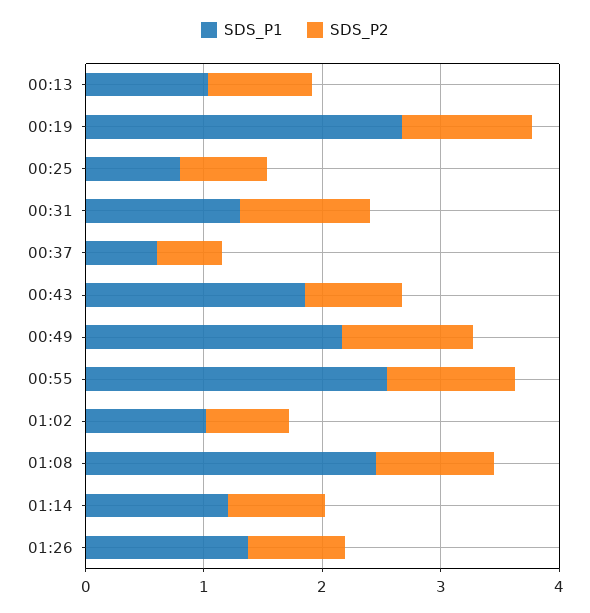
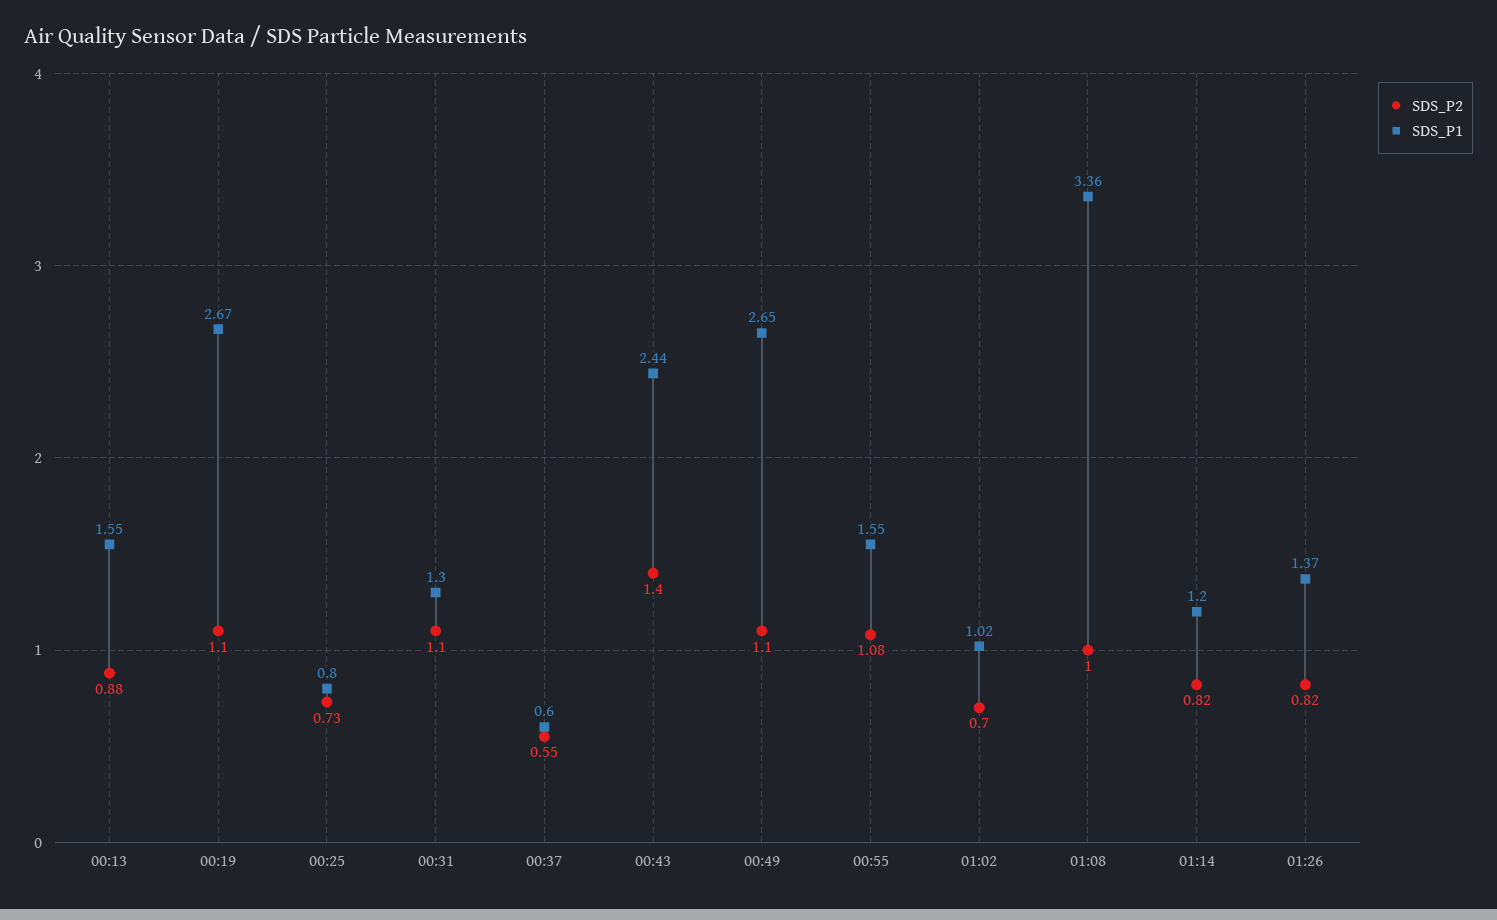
SDS_P1, 00:13: 1 -> 1.55
SDS_P1, 00:43: 1.8 -> 2.44
SDS_P2, 00:43: 0.8 -> 1.4
SDS_P1, 00:49: 2.2 -> 2.65
SDS_P1, 00:55: 2.6 -> 1.55
SDS_P1, 01:08: 2.4 -> 3.36

